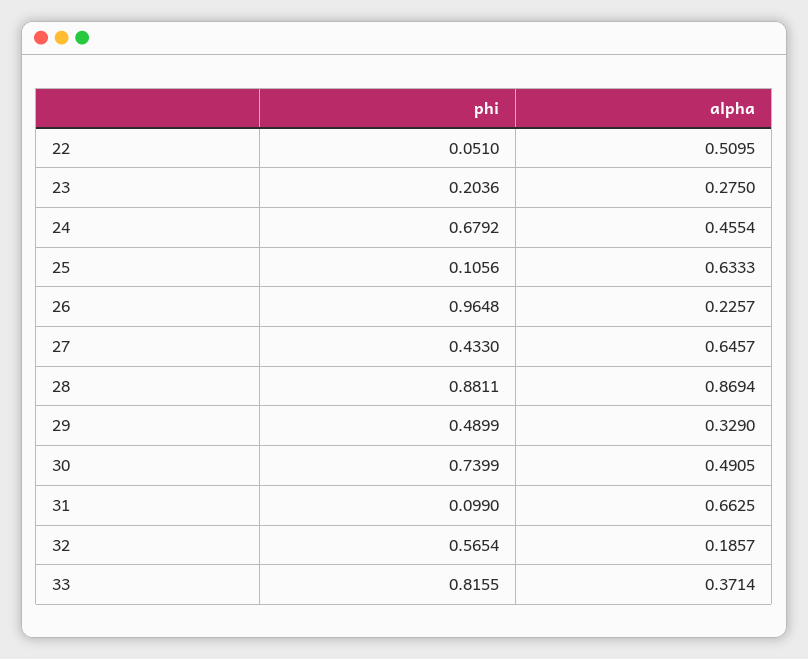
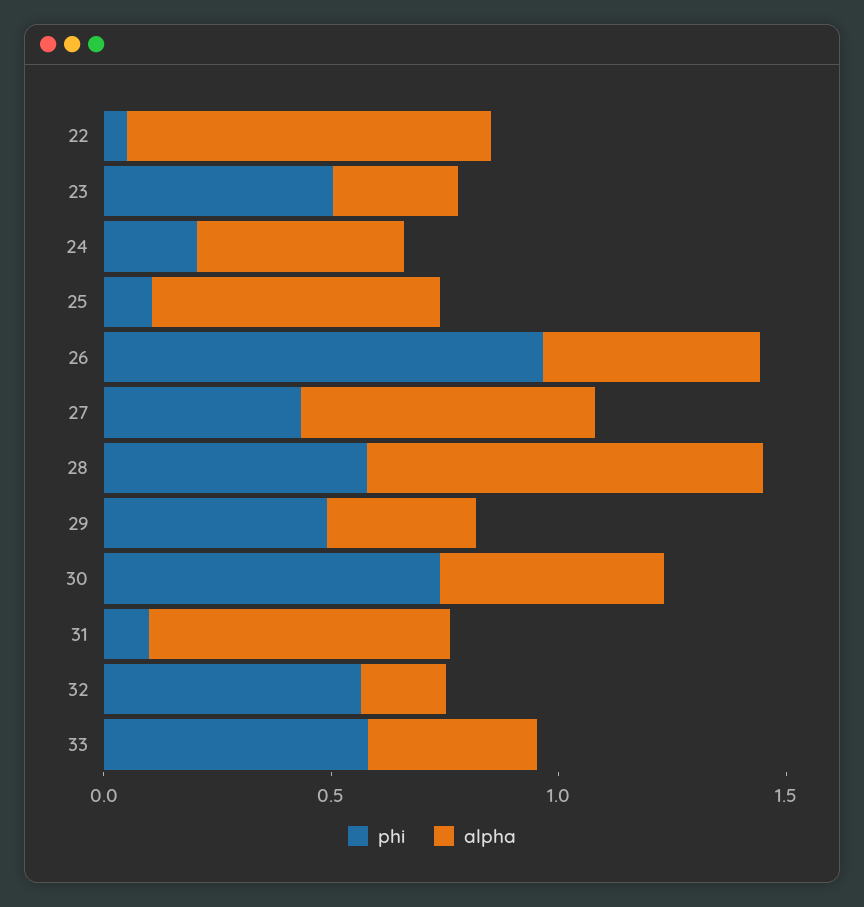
alpha, 22: 0.5095 -> 0.8
phi, 23: 0.2036 -> 0.5
phi, 24: 0.6792 -> 0.2
alpha, 26: 0.2257 -> 0.5
phi, 28: 0.8811 -> 0.6
phi, 33: 0.8155 -> 0.6

